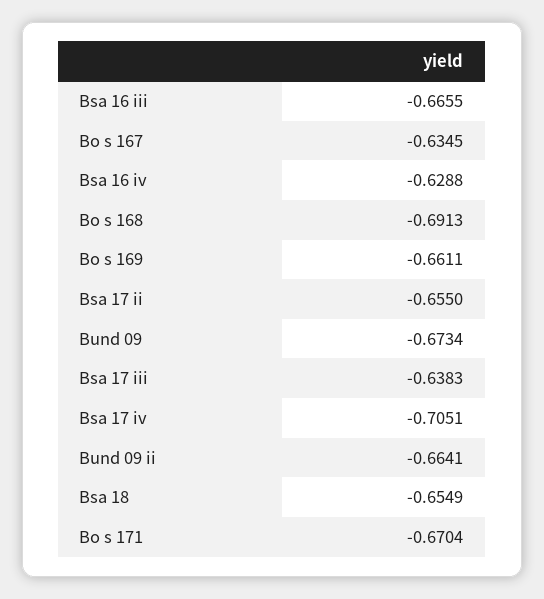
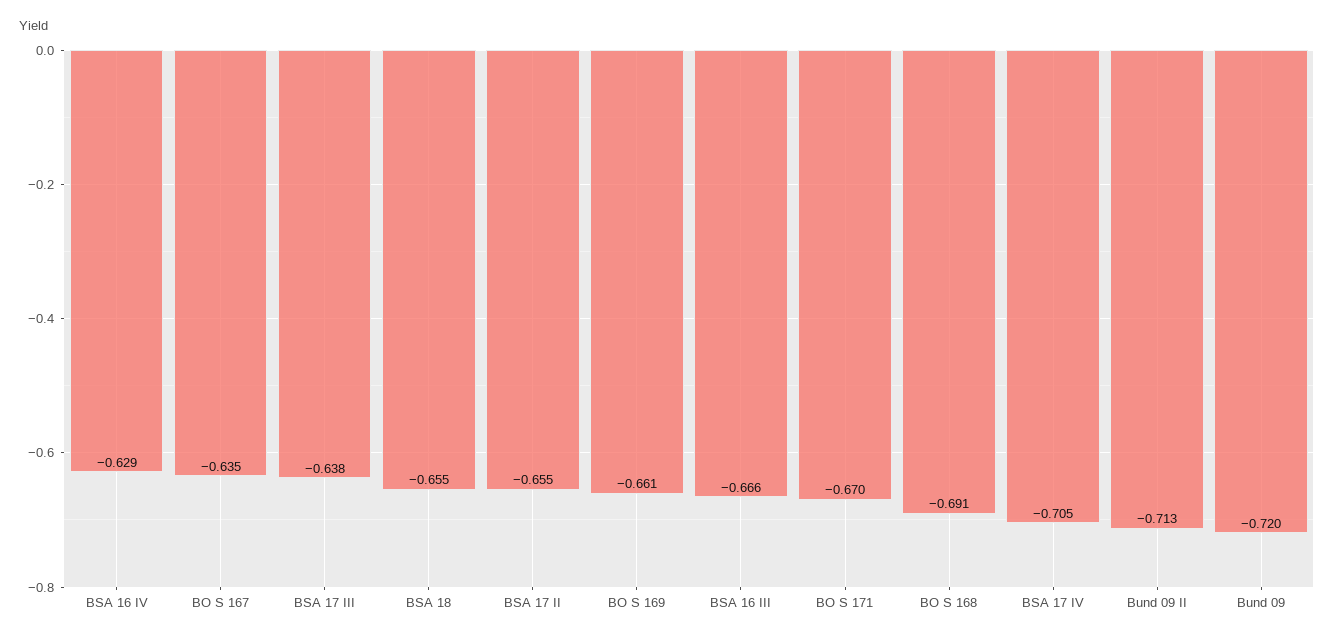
Bund 09: -0.6734 -> -0.72
Bund 09 ii: -0.6641 -> -0.713

